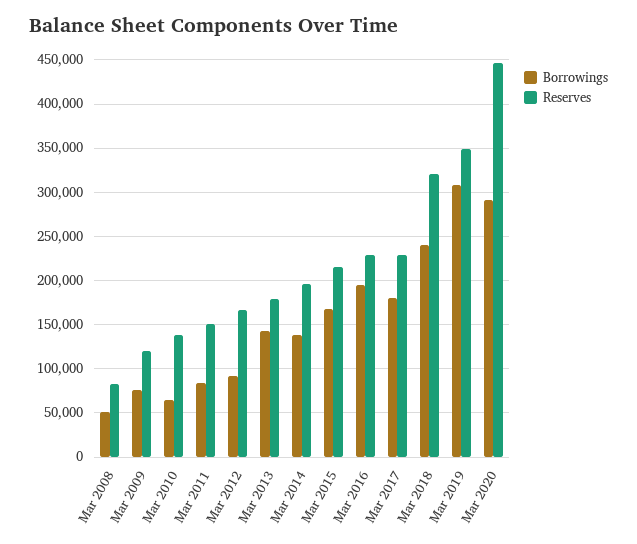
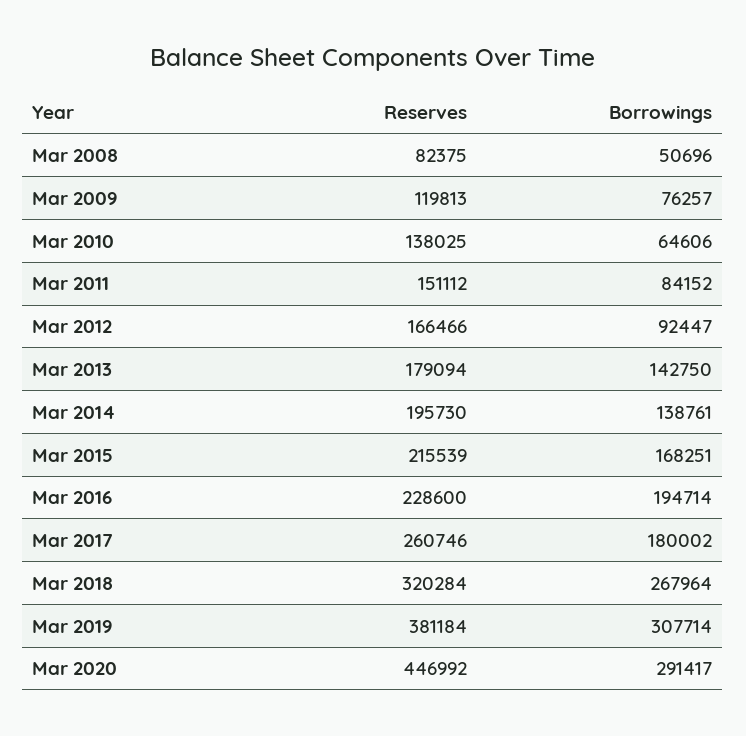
Reserves, Mar 2017: 230000 -> 260746
Borrowings, Mar 2018: 240000 -> 267964
Reserves, Mar 2019: 350000 -> 381184

